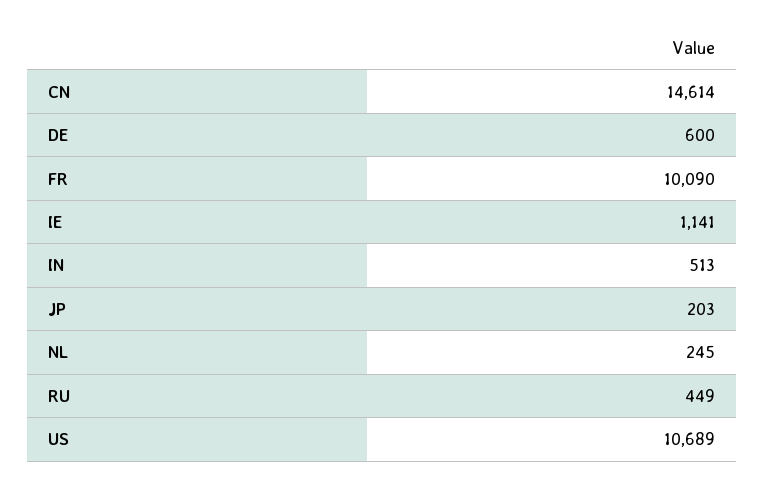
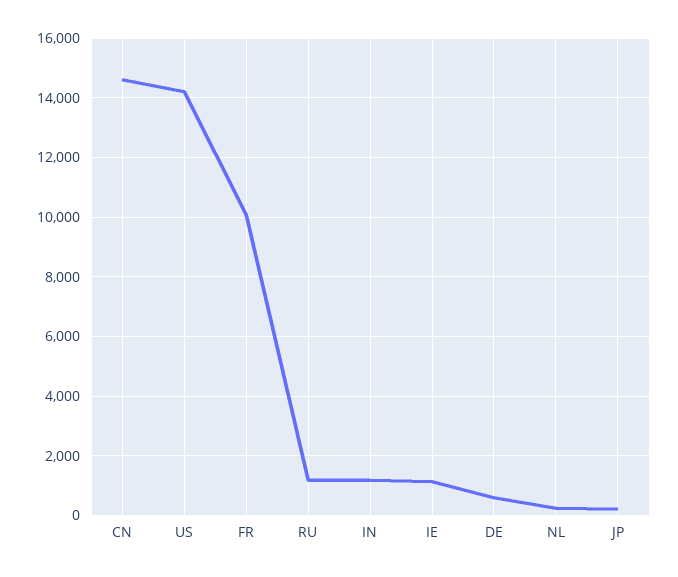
IN: 513 -> 1250
RU: 449 -> 1250
US: 10689 -> 14250

